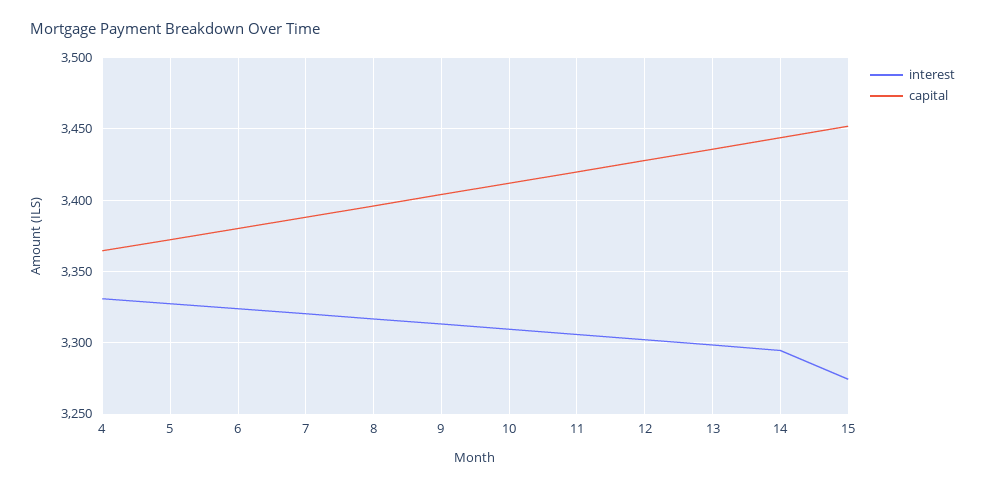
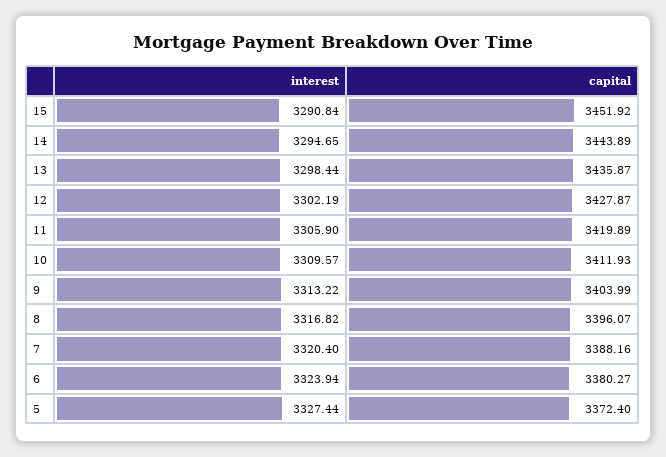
interest, 4: 3330 -> none
capital, 4: 3365 -> none
interest, 15: 3275 -> 3290.84

